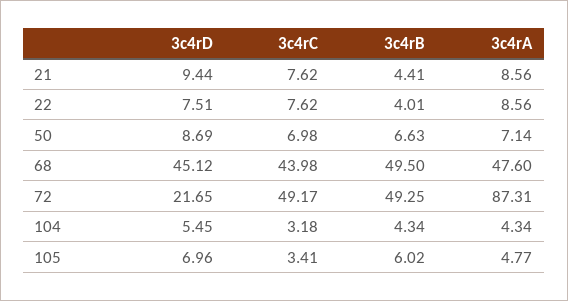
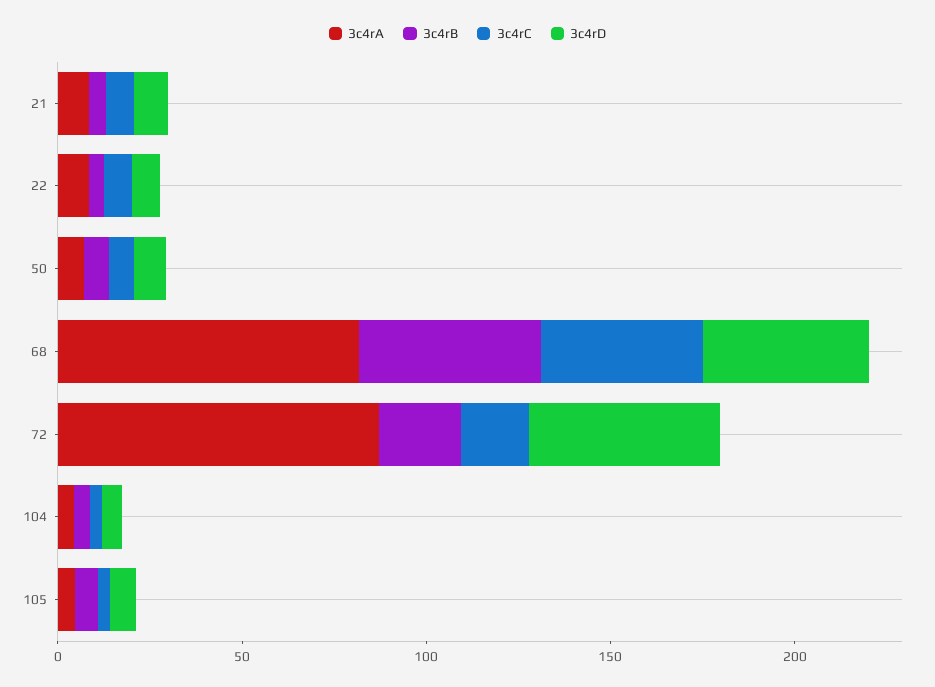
3c4rA, 68: 47.6 -> 80
3c4rD, 72: 21.65 -> 50
3c4rC, 72: 49.17 -> 20
3c4rB, 72: 49.25 -> 20

